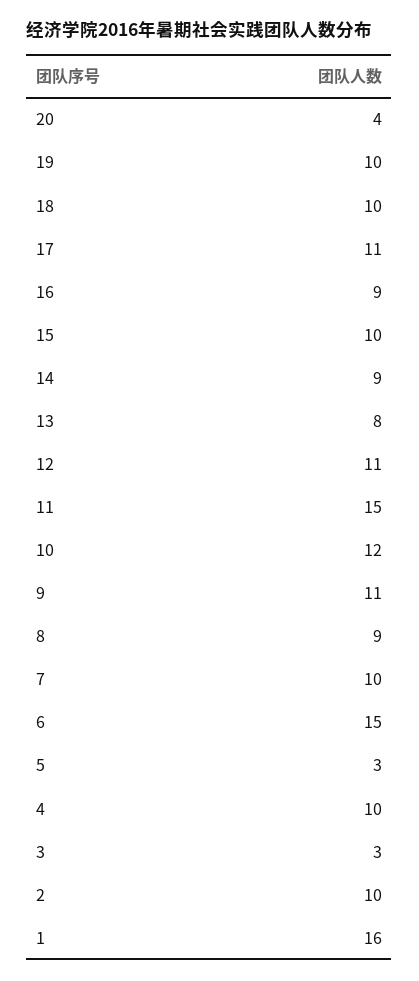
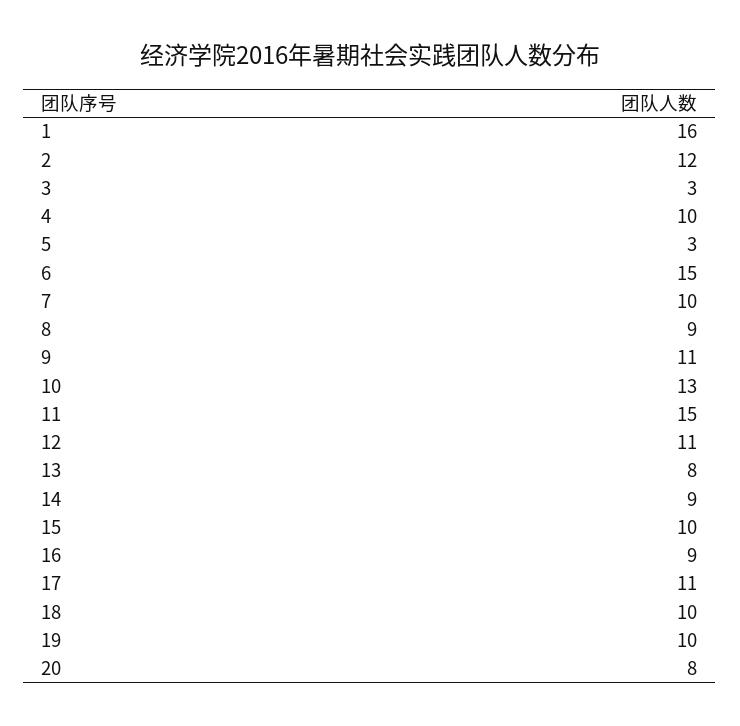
20: 4 -> 8
10: 12 -> 13
2: 10 -> 12

